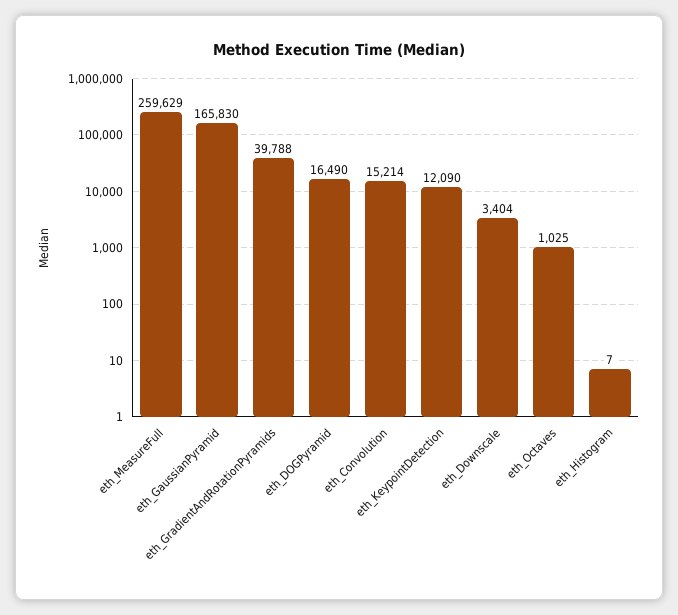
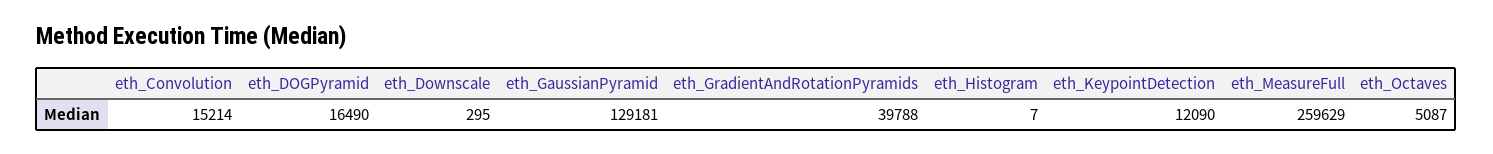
eth_GaussianPyramid: 165830 -> 129181
eth_Downscale: 3404 -> 295
eth_Octaves: 1025 -> 5087

